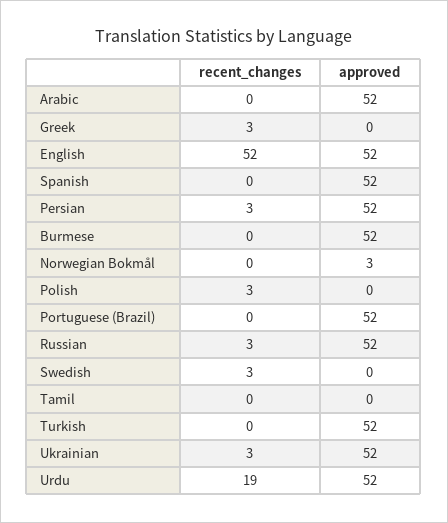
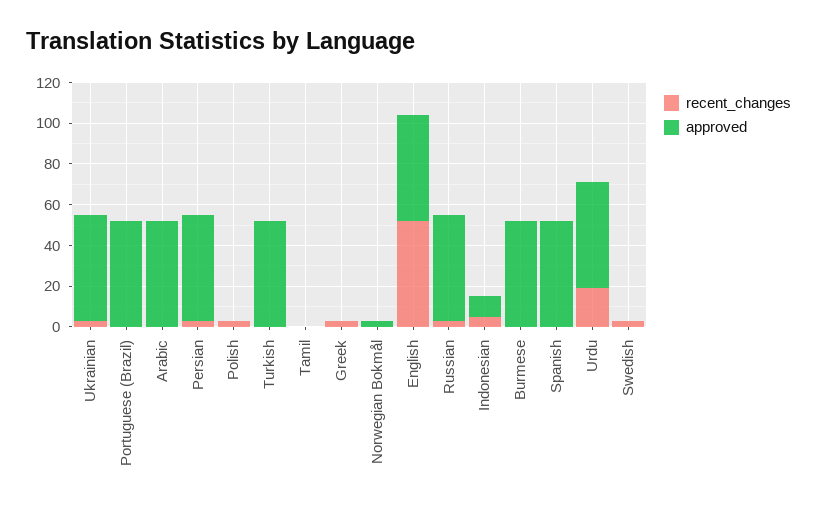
recent_changes, Indonesian: none -> 5
approved, Indonesian: none -> 10

